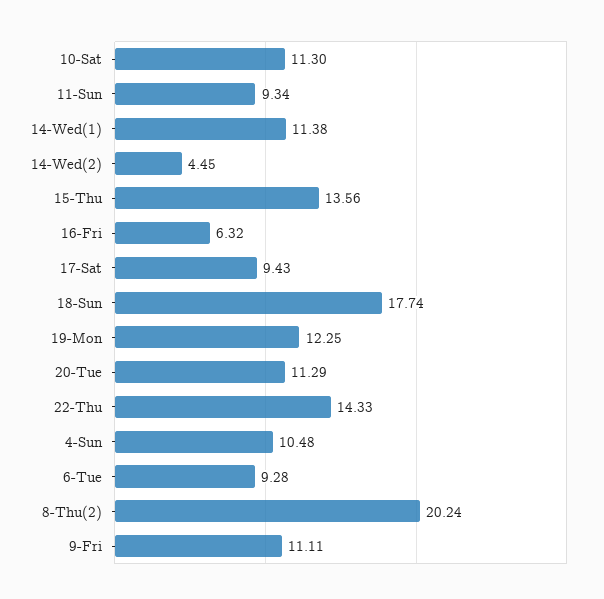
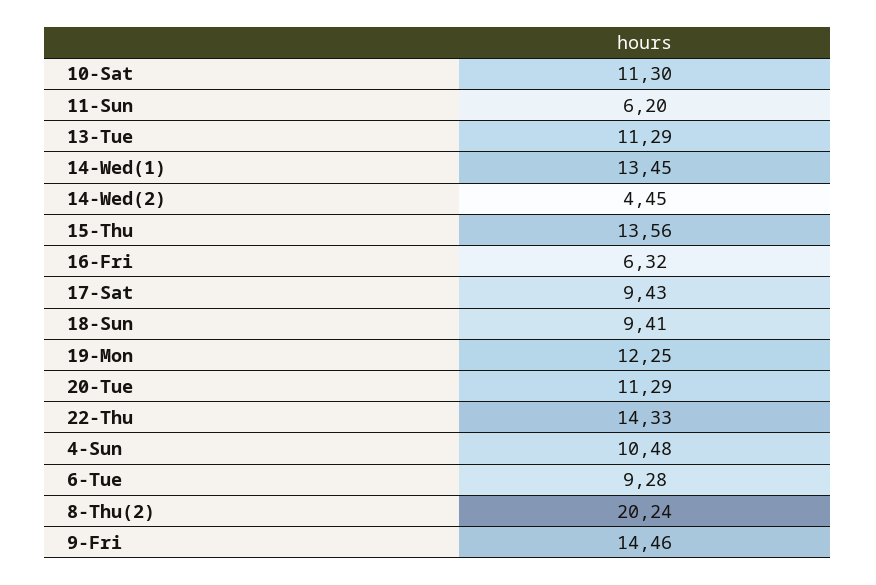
11-Sun: 9.34 -> 6.2
14-Wed(1): 11.38 -> 13.45
18-Sun: 17.74 -> 9.41
9-Fri: 11.11 -> 14.46
13-Tue: none -> 11.29

